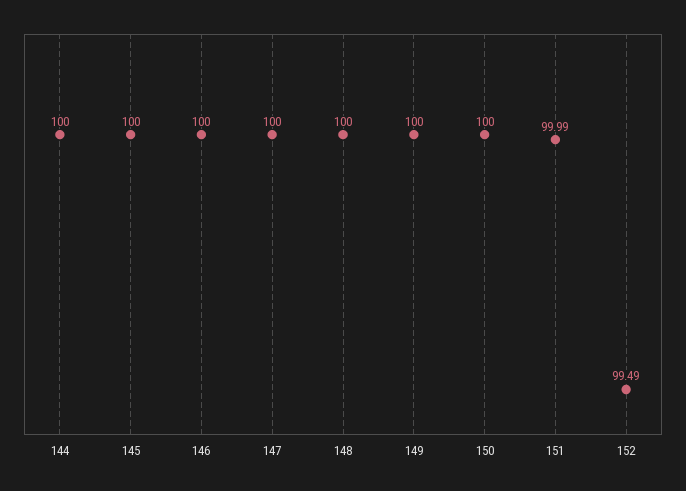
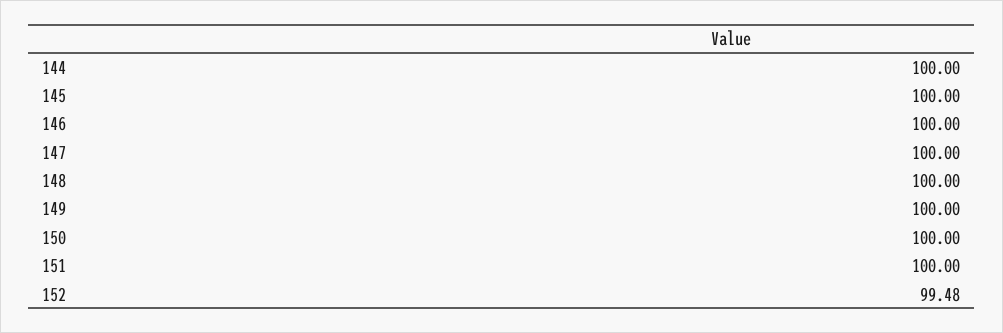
151: 99.99 -> 100
152: 99.49 -> 99.48

